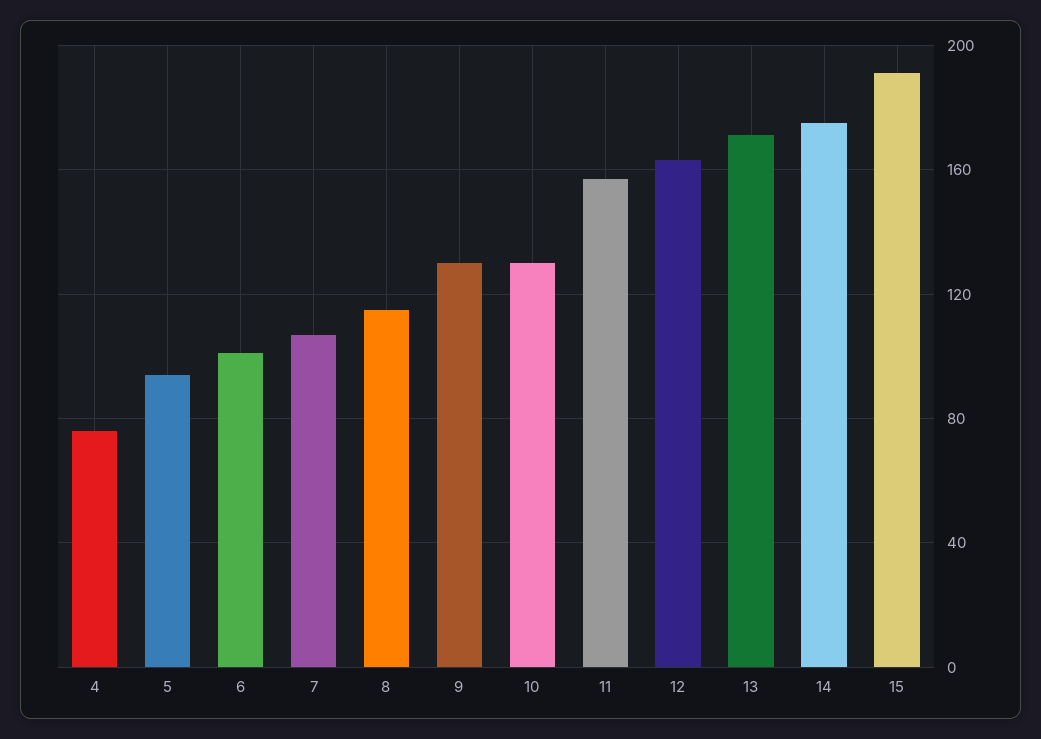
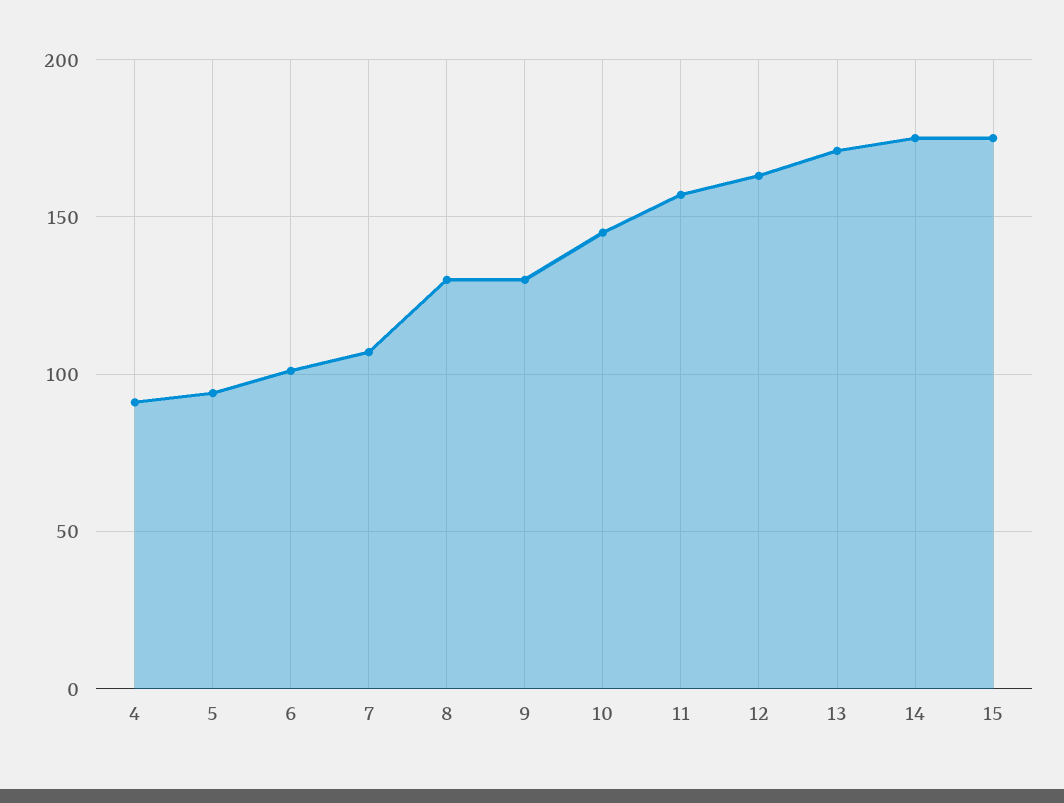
4: 75 -> 90
8: 115 -> 130
10: 130 -> 145
15: 190 -> 175

